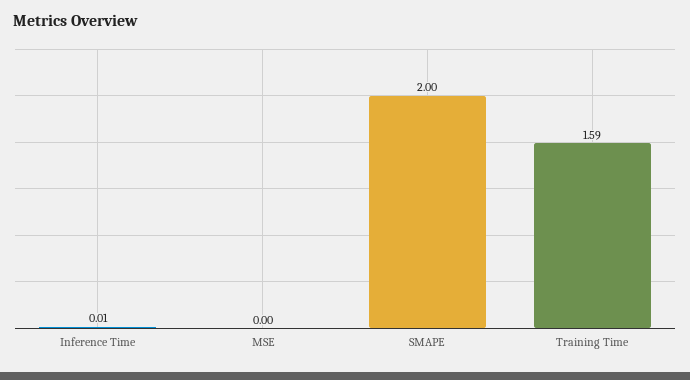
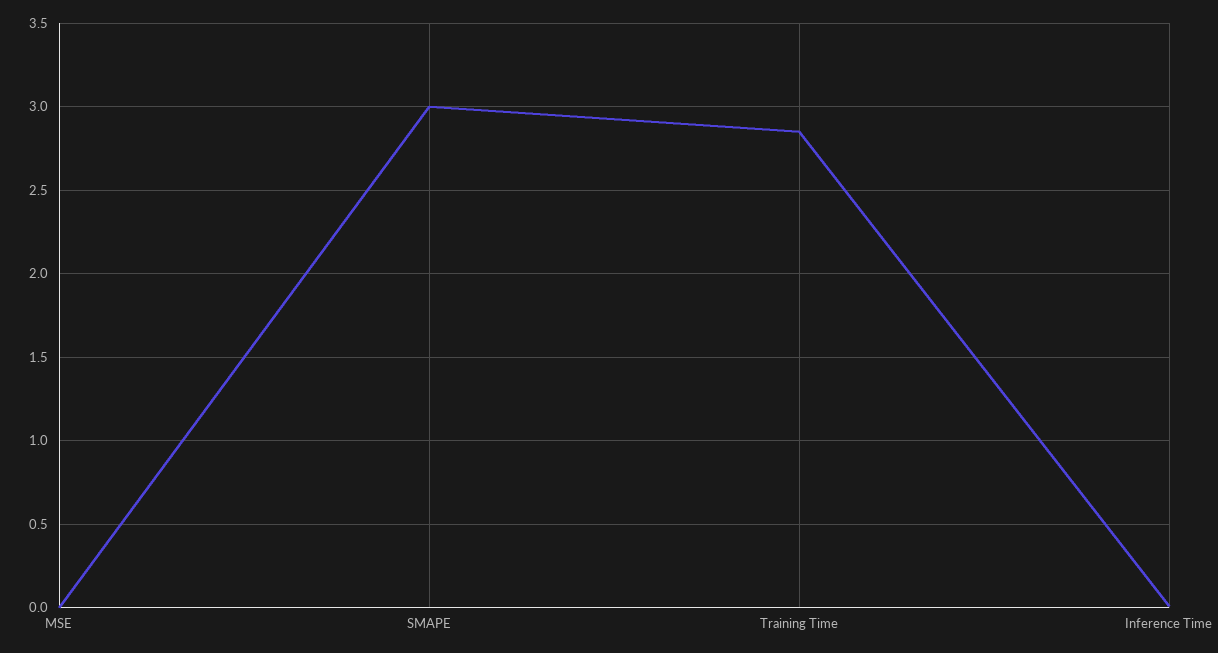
SMAPE: 2 -> 3
Training Time: 1.59 -> 2.85

